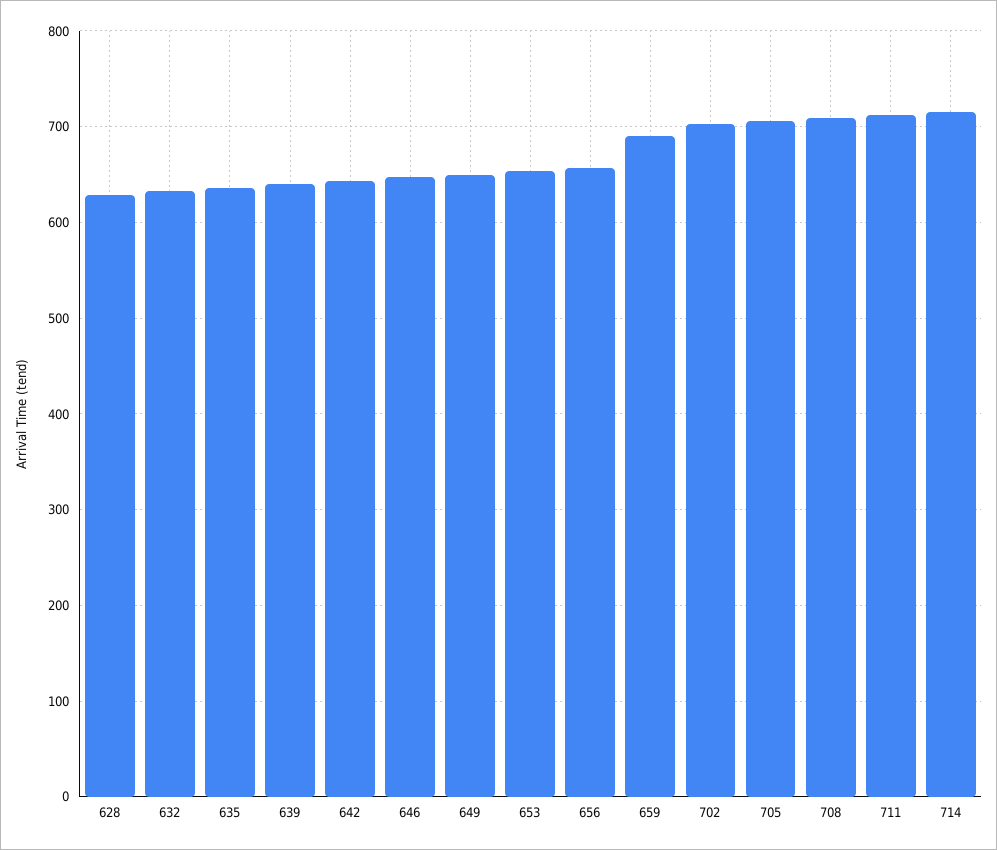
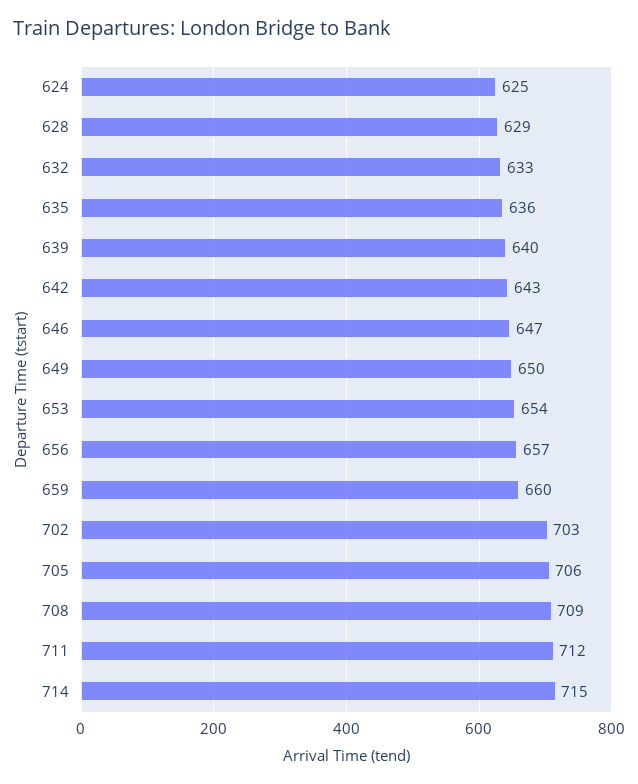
659: 690 -> 660
624: none -> 625

